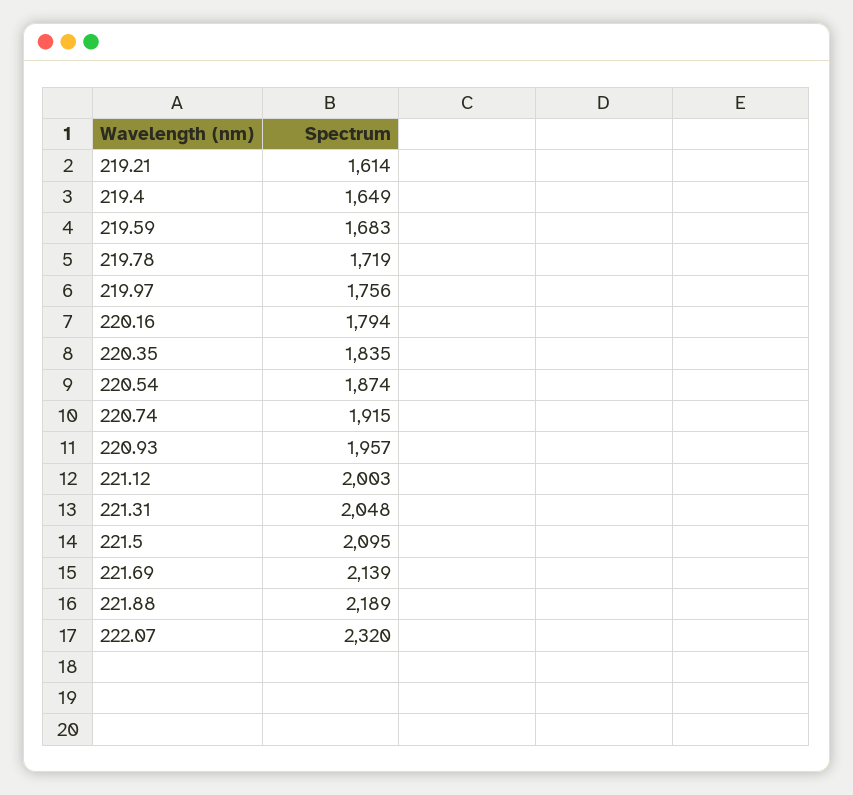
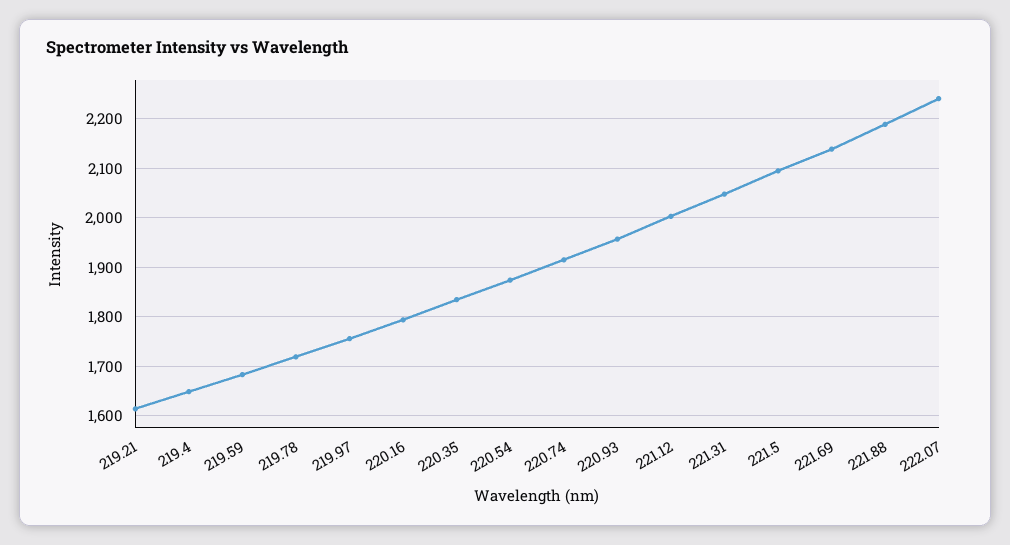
222.07: 2320 -> 2240

